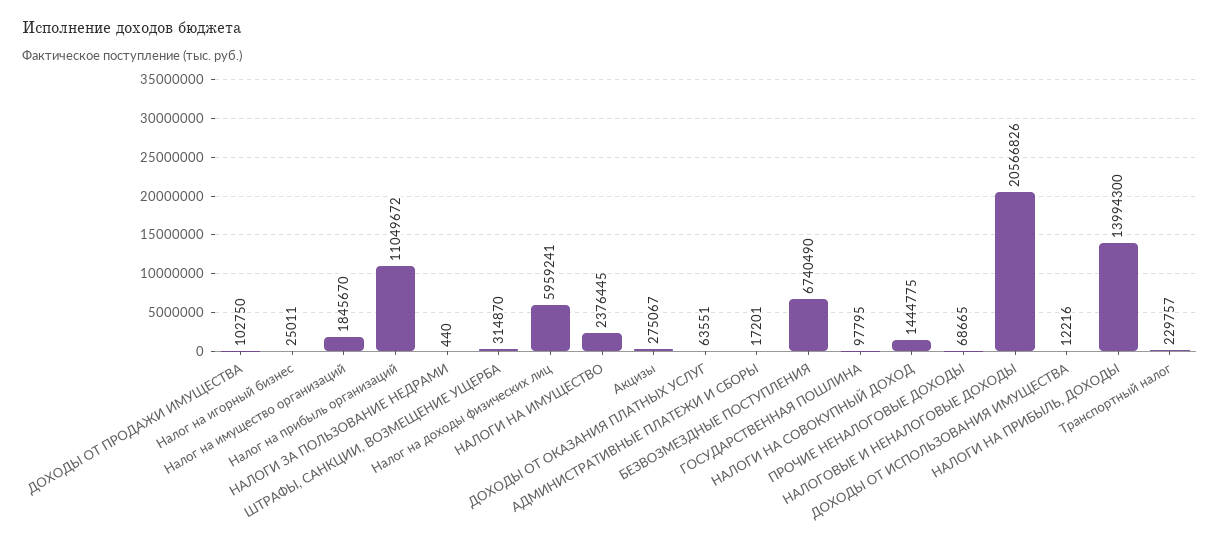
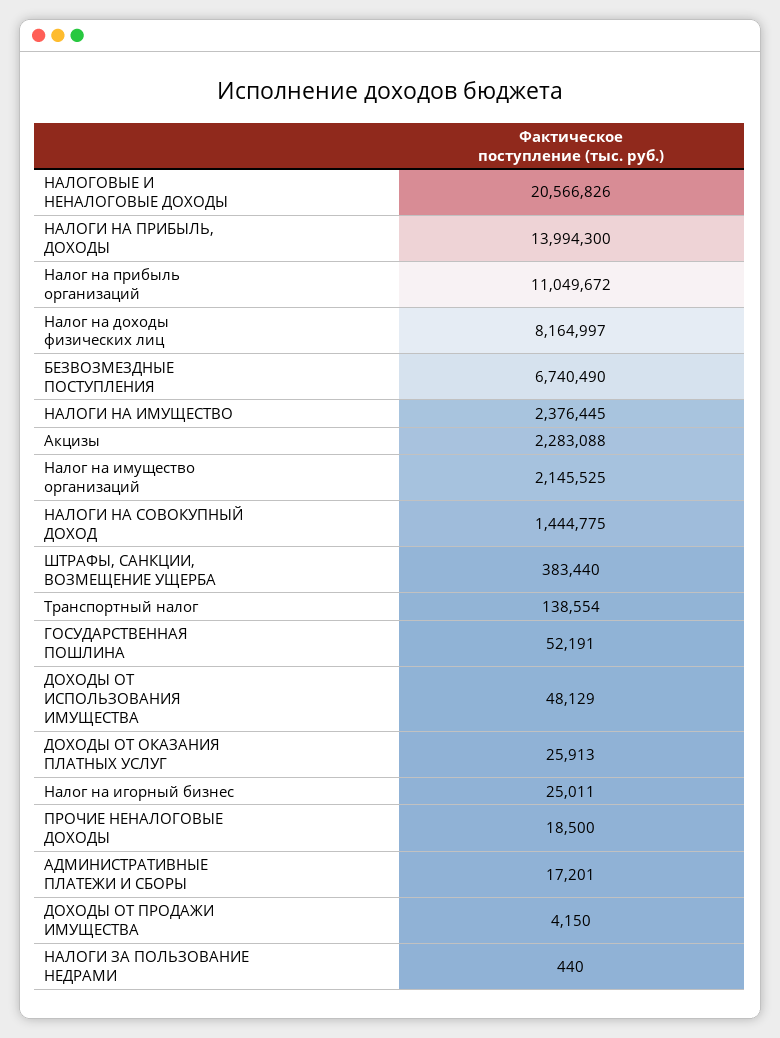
ДОХОДЫ ОТ ПРОДАЖИ ИМУЩЕСТВА: 102750 -> 4150
Налог на имущество организаций: 1845670 -> 2145525
ШТРАФЫ, САНКЦИИ, ВОЗМЕЩЕНИЕ УЩЕРБА: 314870 -> 383440
Налог на доходы физических лиц: 5959241 -> 8164997
Акцизы: 275067 -> 2283088
ДОХОДЫ ОТ ОКАЗАНИЯ ПЛАТНЫХ УСЛУГ: 63551 -> 25913
ГОСУДАРСТВЕННАЯ ПОШЛИНА: 97795 -> 52191
ПРОЧИЕ НЕНАЛОГОВЫЕ ДОХОДЫ: 68665 -> 18500
ДОХОДЫ ОТ ИСПОЛЬЗОВАНИЯ ИМУЩЕСТВА: 12216 -> 48129
Транспортный налог: 229757 -> 138554

